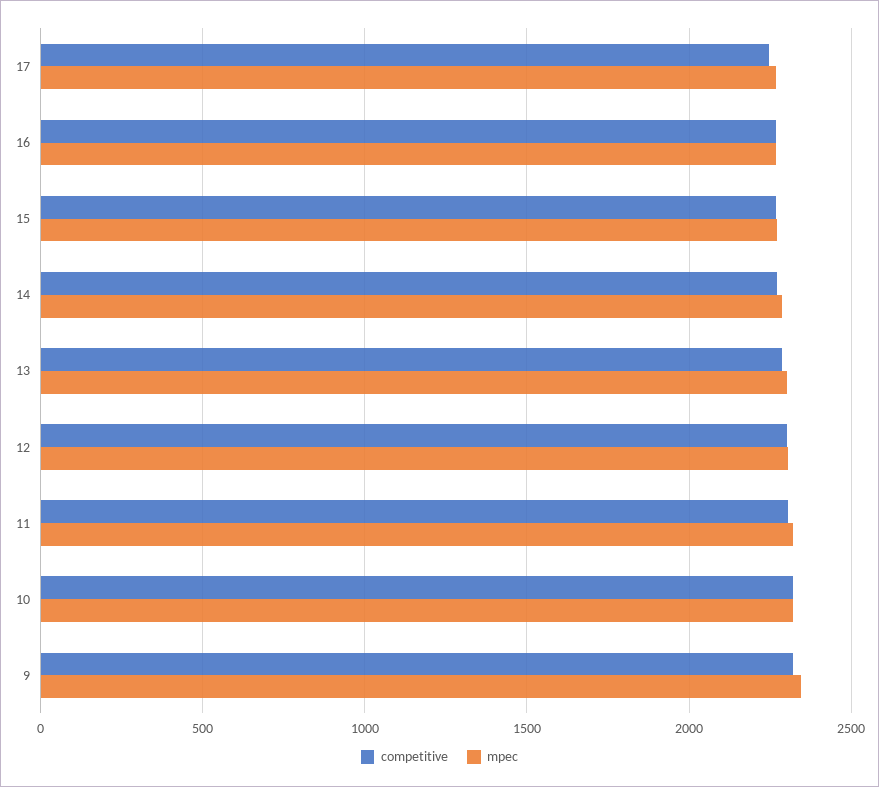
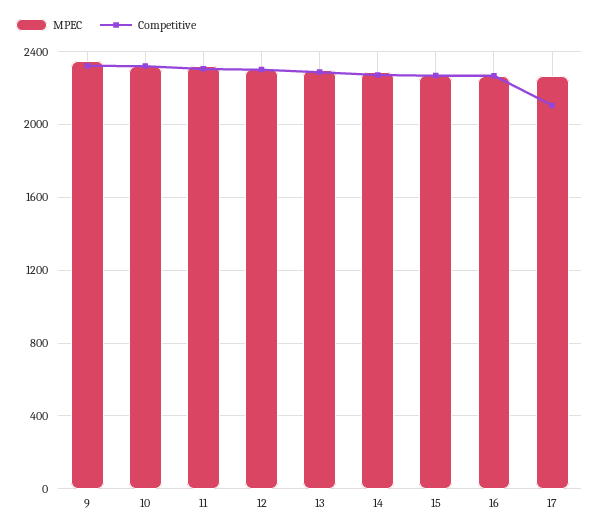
competitive, 17: 2250 -> 2100

